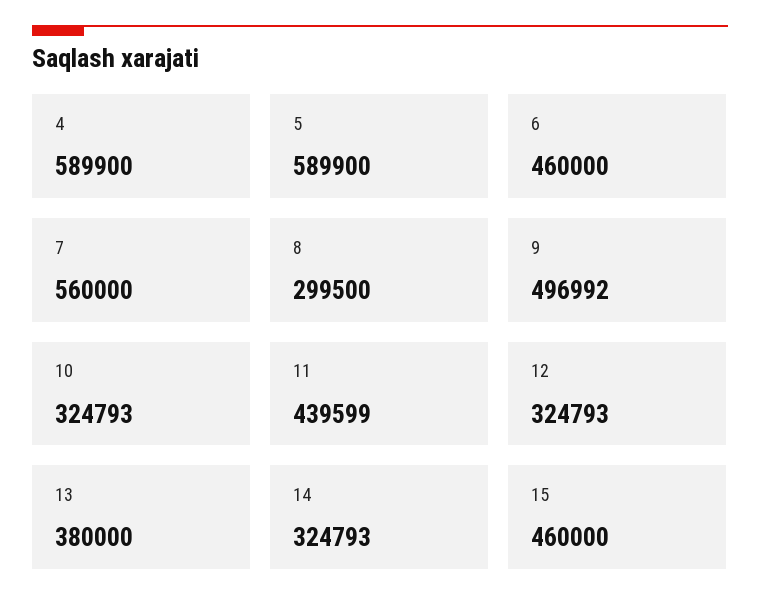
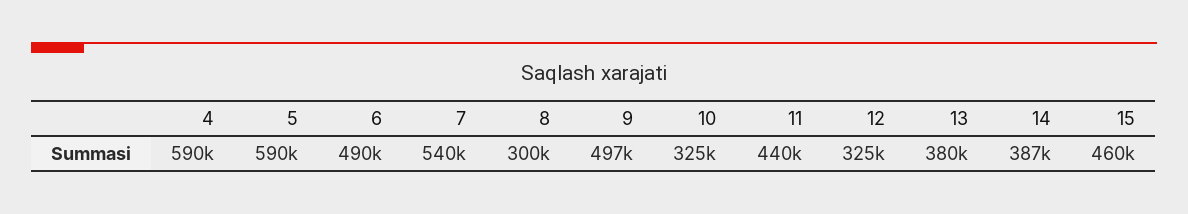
6: 460000 -> 490000
7: 560000 -> 540000
14: 324793 -> 387000

